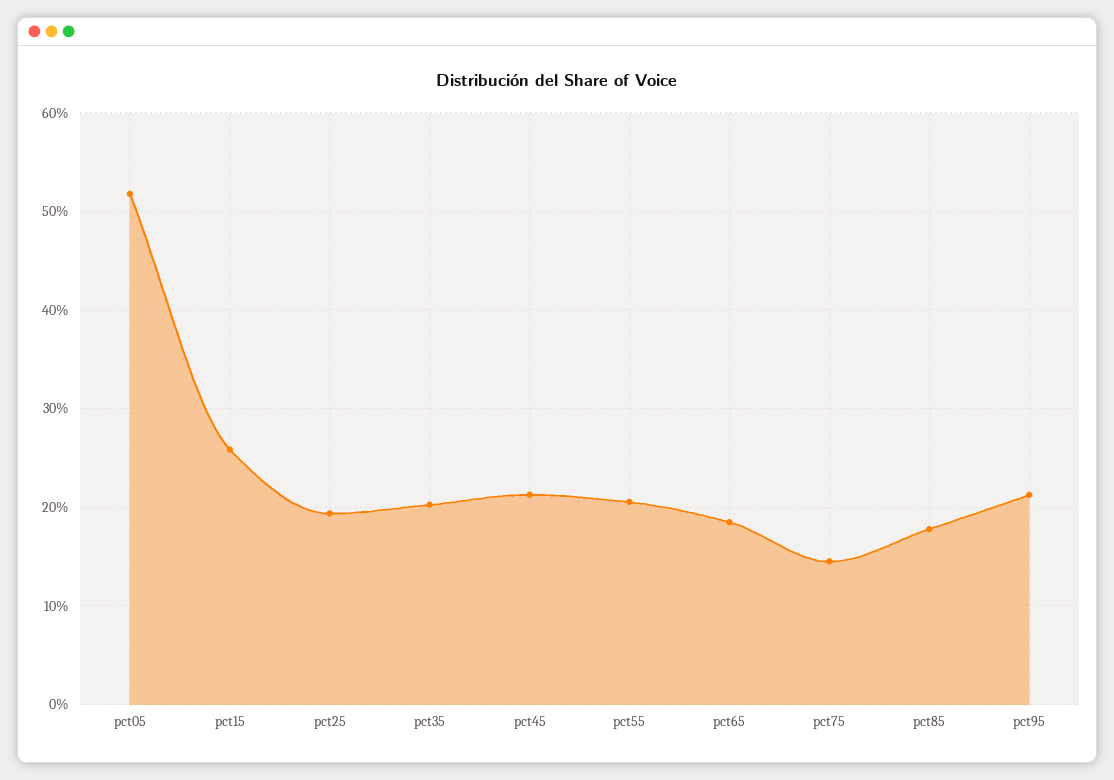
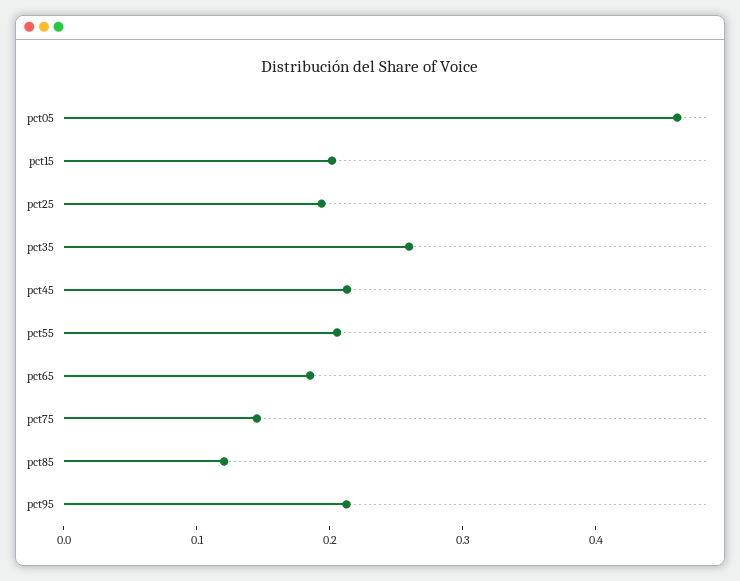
pct05: 0.52 -> 0.46
pct15: 0.26 -> 0.2
pct35: 0.2 -> 0.26
pct85: 0.18 -> 0.12

